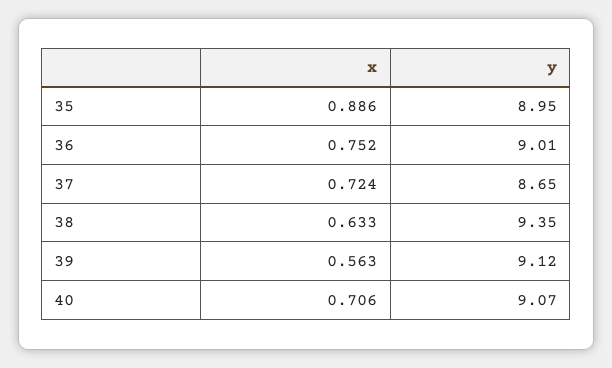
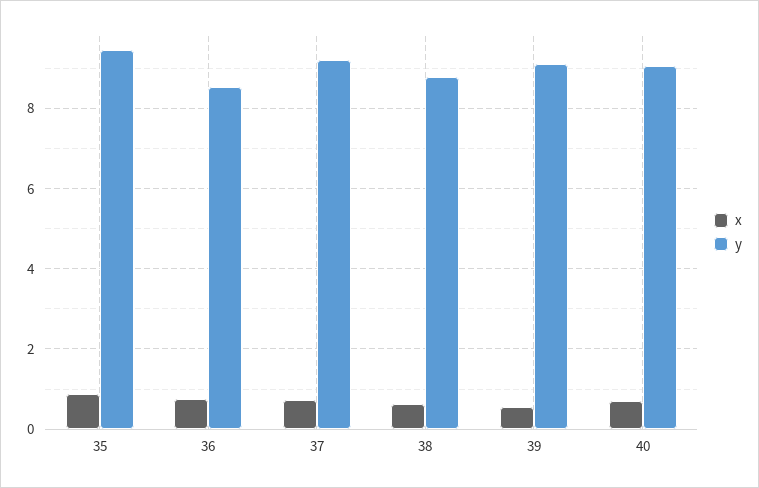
y, 35: 8.95 -> 9.4
y, 36: 9.01 -> 8.6
y, 37: 8.65 -> 9.2
y, 38: 9.35 -> 8.8

